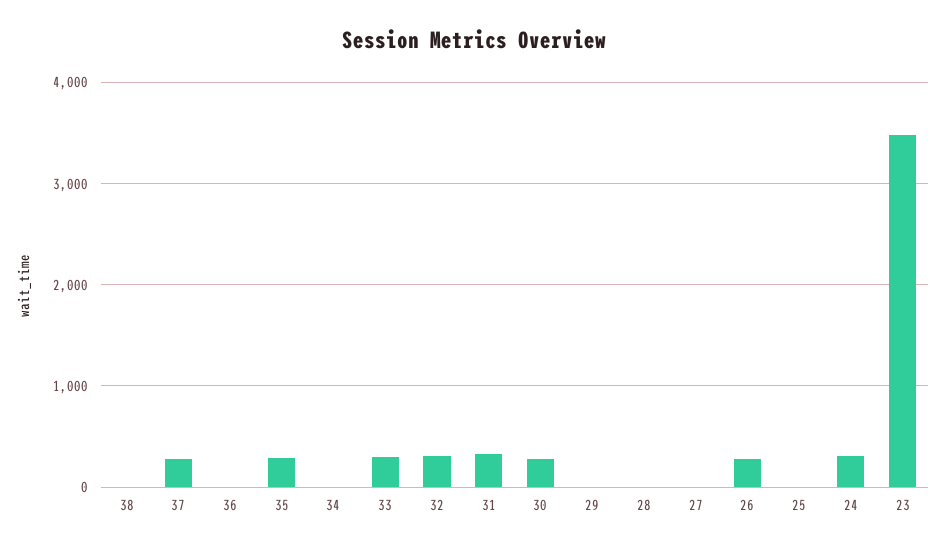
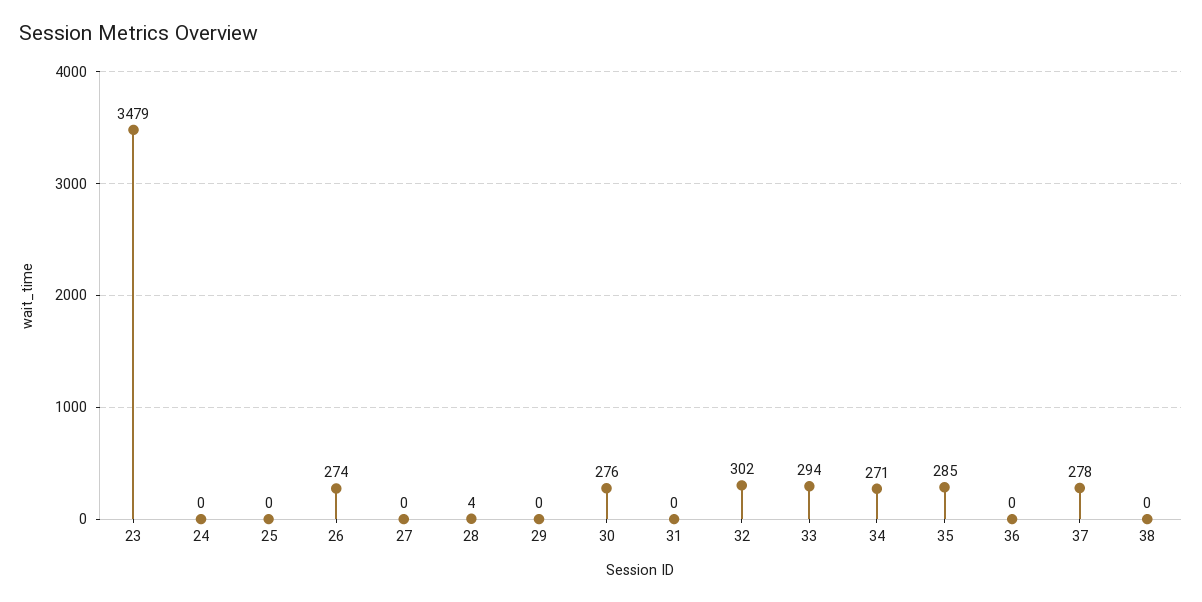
34: 0 -> 271
31: 300 -> 0
24: 300 -> 0

